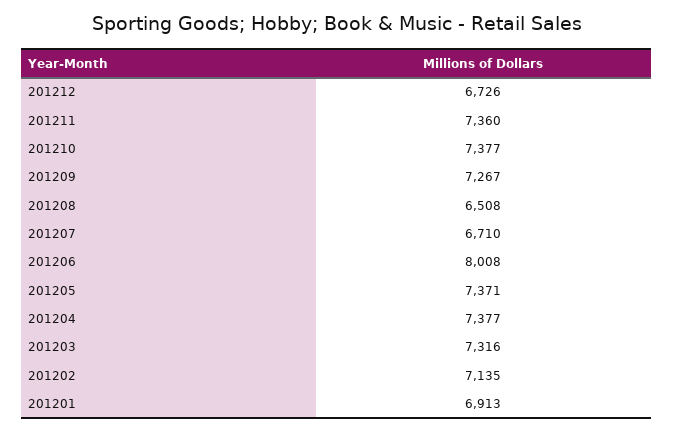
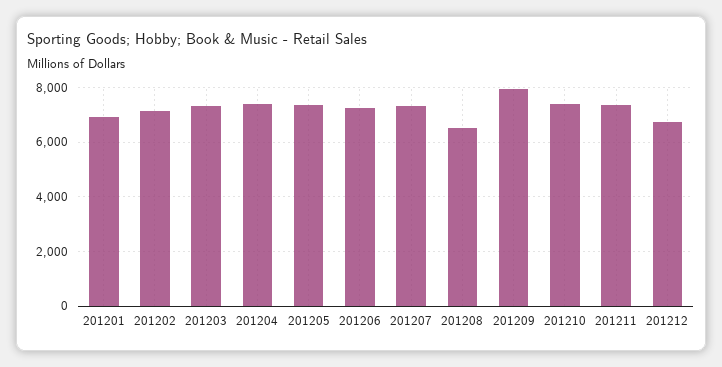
201209: 7267 -> 8000
201207: 6710 -> 7250
201206: 8008 -> 7250

